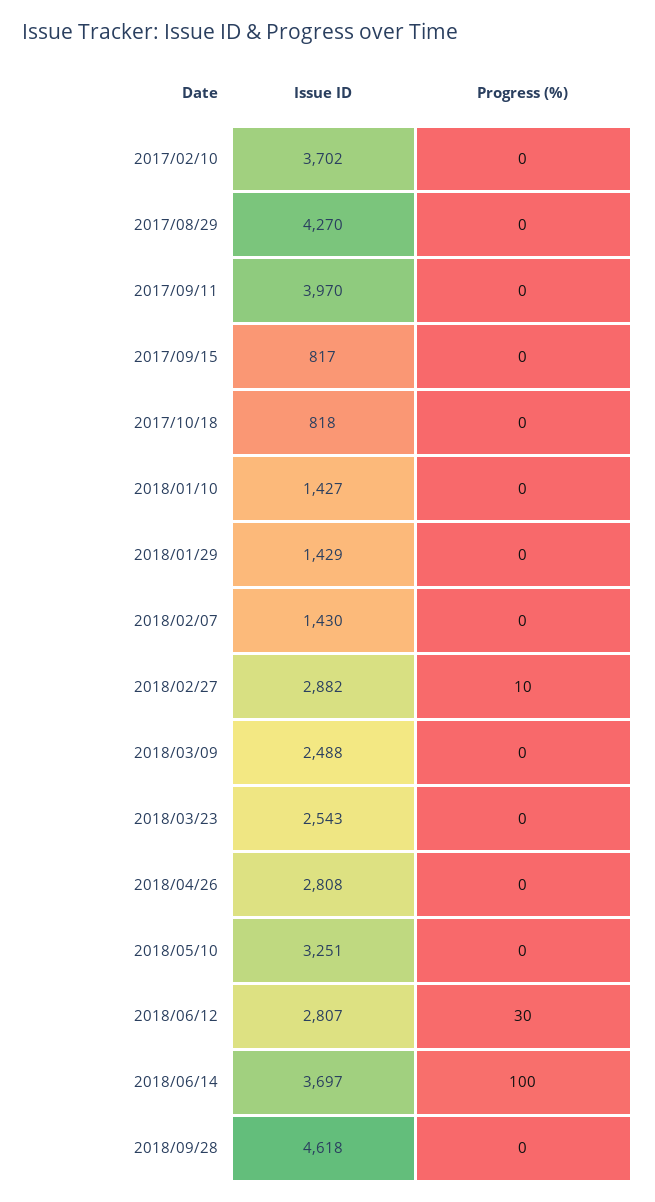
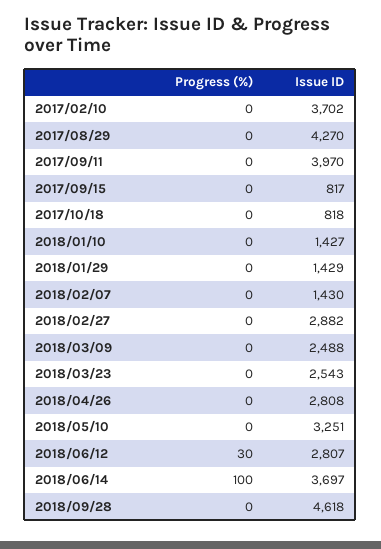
Progress (%), 2018/02/27: 10 -> 0

